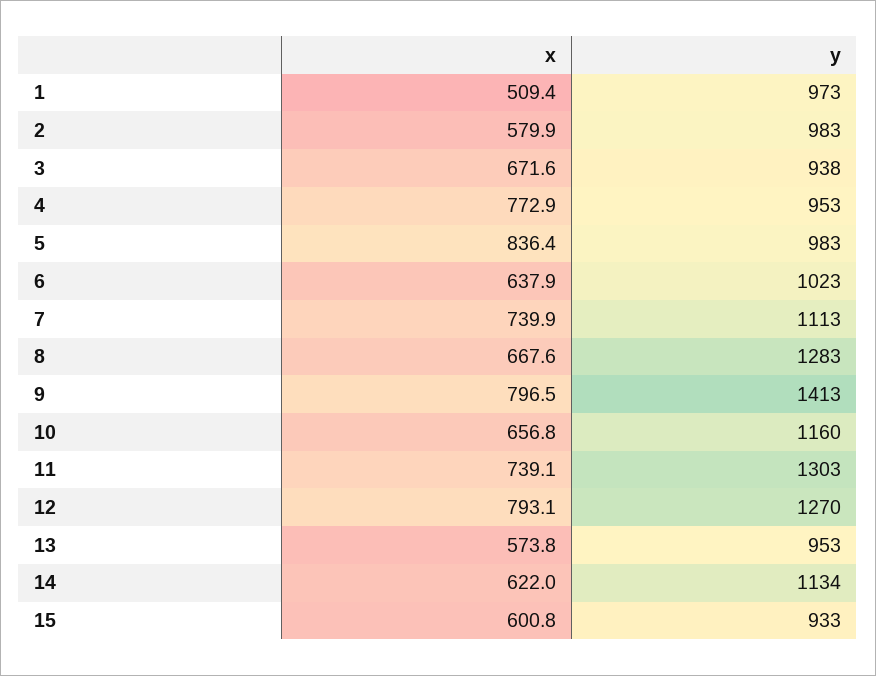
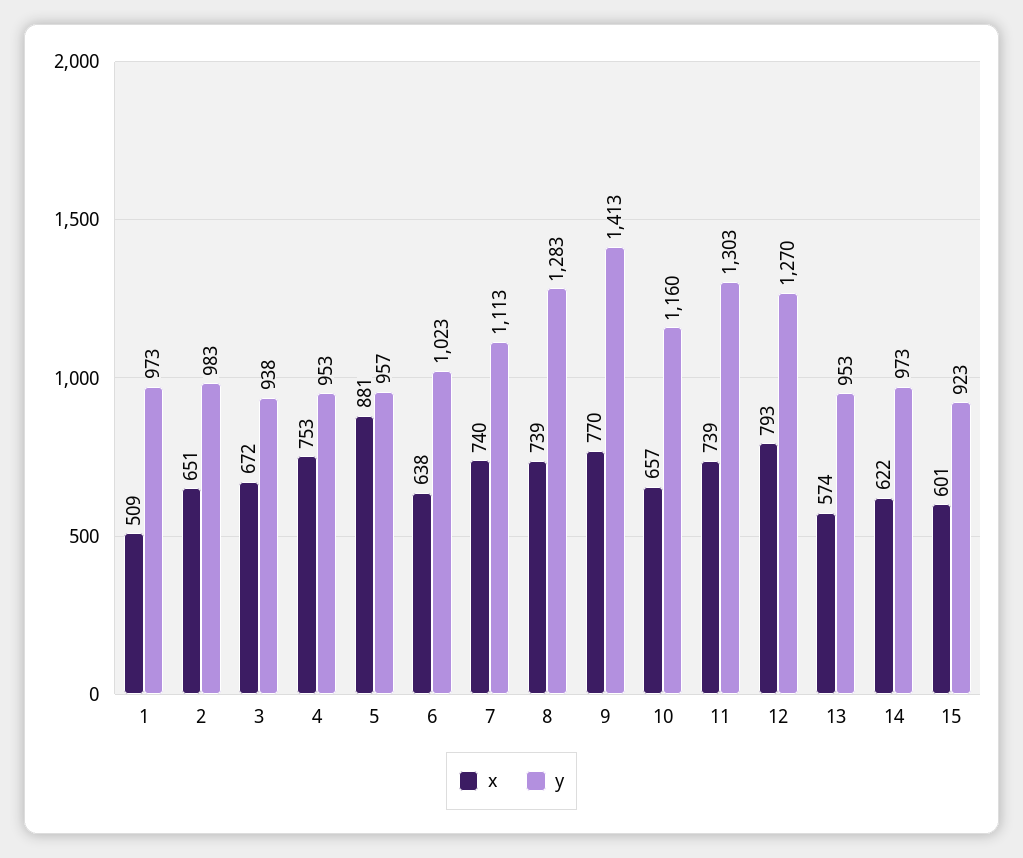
x, 2: 579.9 -> 651
x, 4: 772.9 -> 753
x, 5: 836.4 -> 881
y, 5: 983 -> 957
x, 8: 667.6 -> 739
x, 9: 796.5 -> 770
y, 14: 1134 -> 973
y, 15: 933 -> 923

